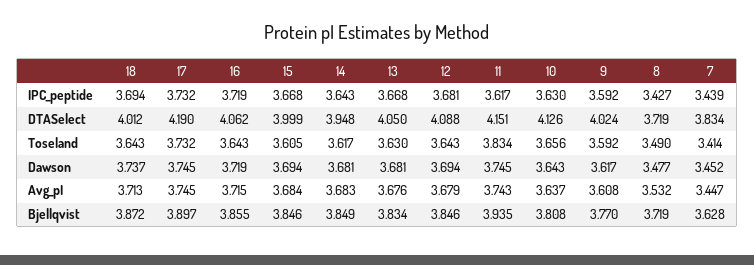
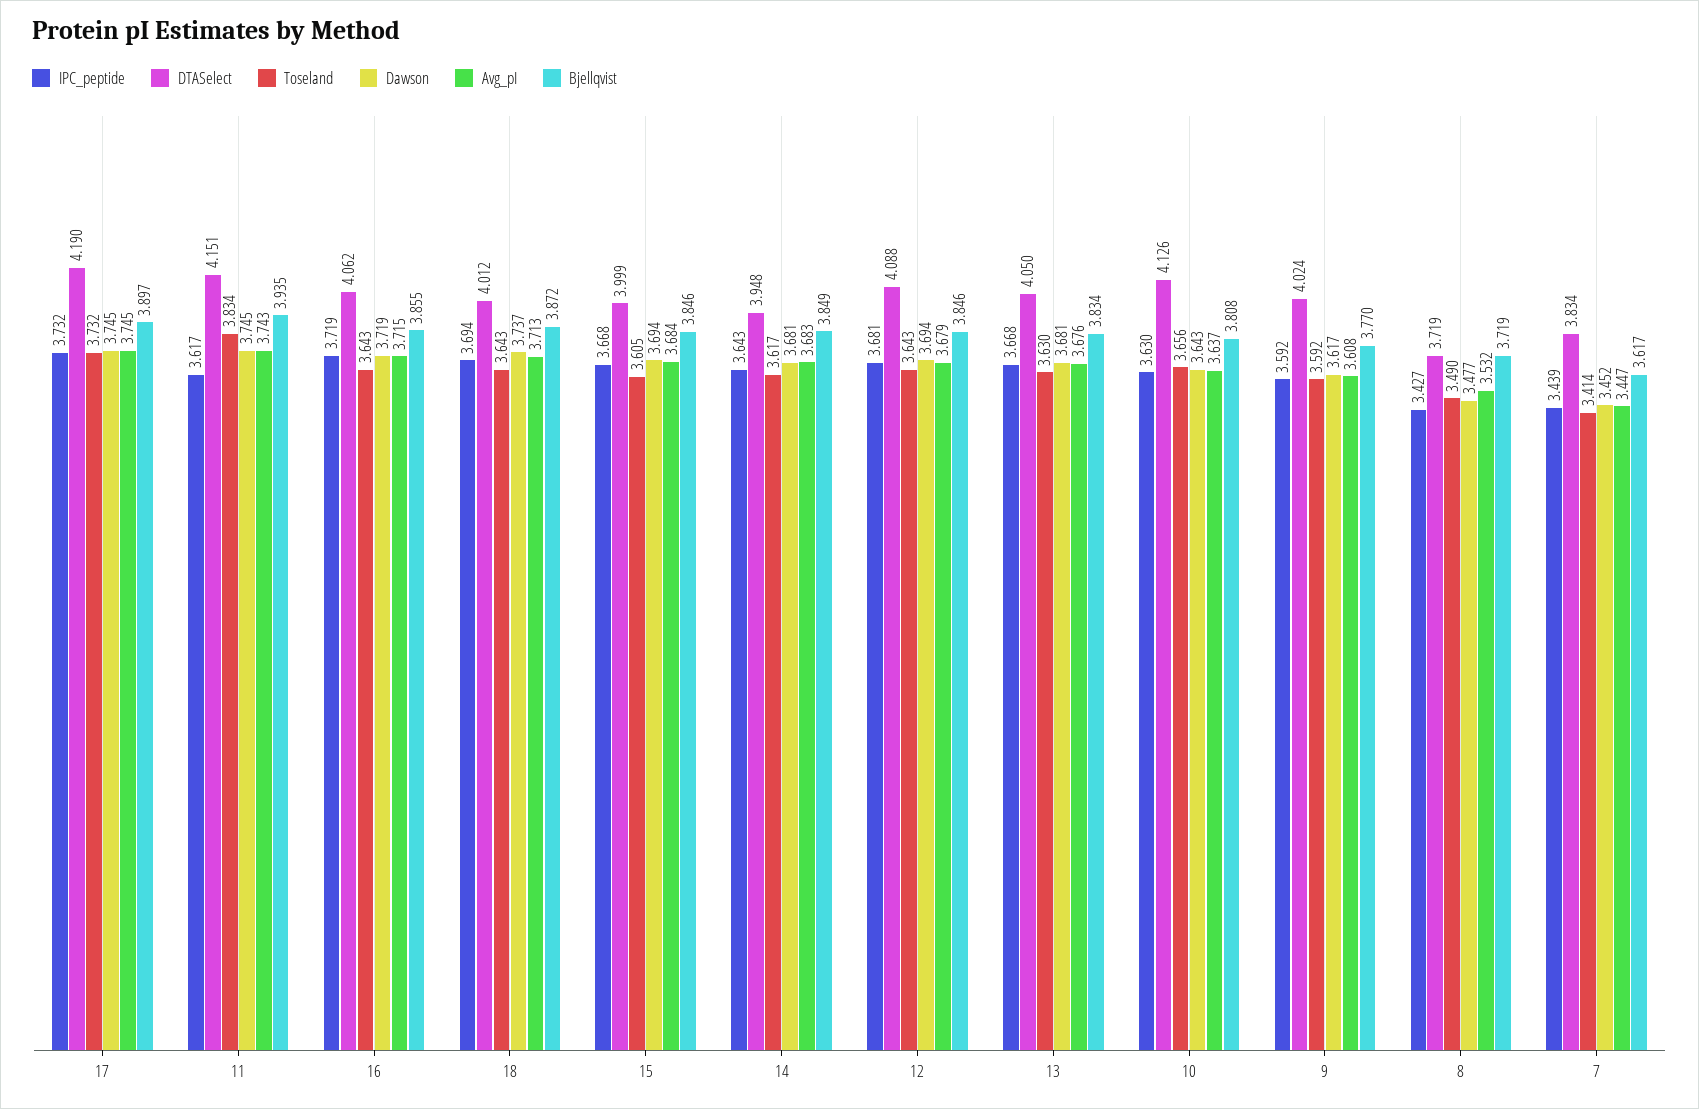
Bjellqvist, 7: 3.628 -> 3.617

